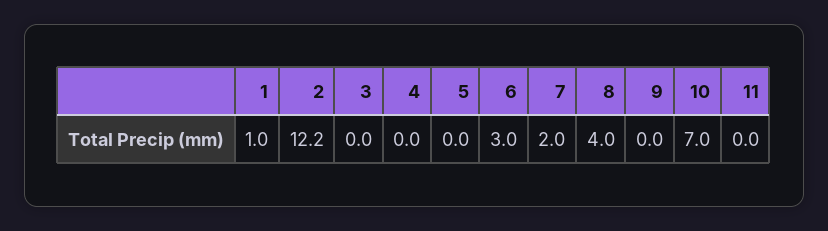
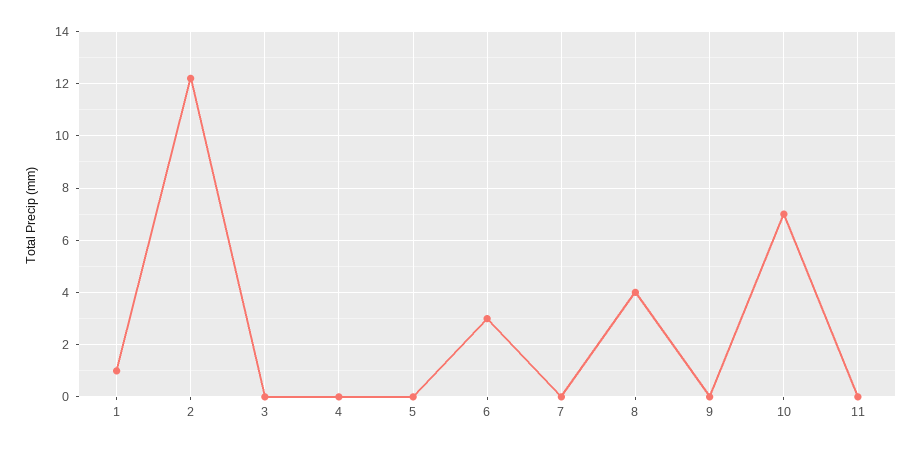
7: 2 -> 0

